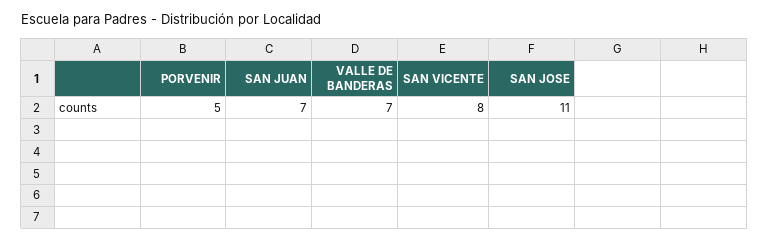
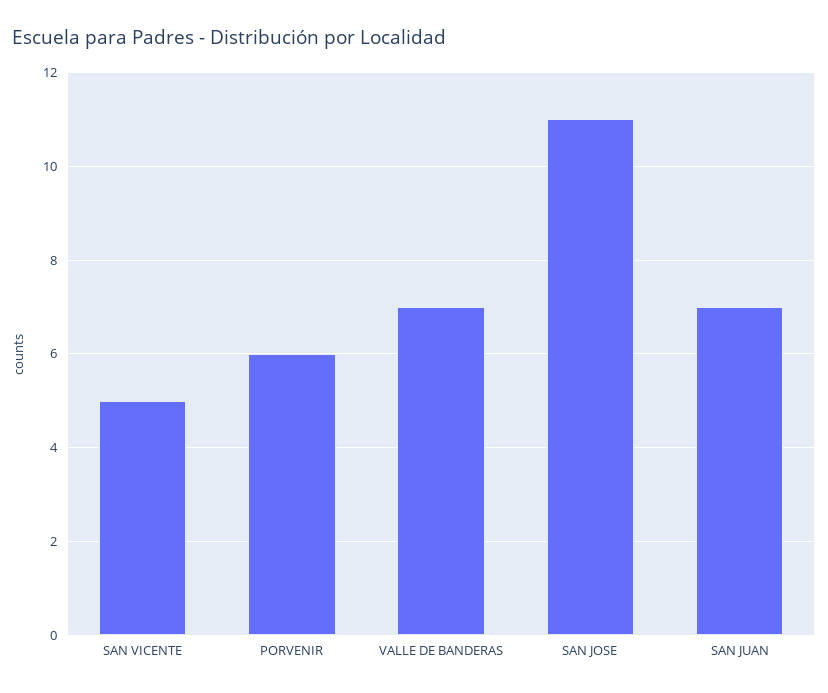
PORVENIR: 5 -> 6
SAN VICENTE: 8 -> 5

